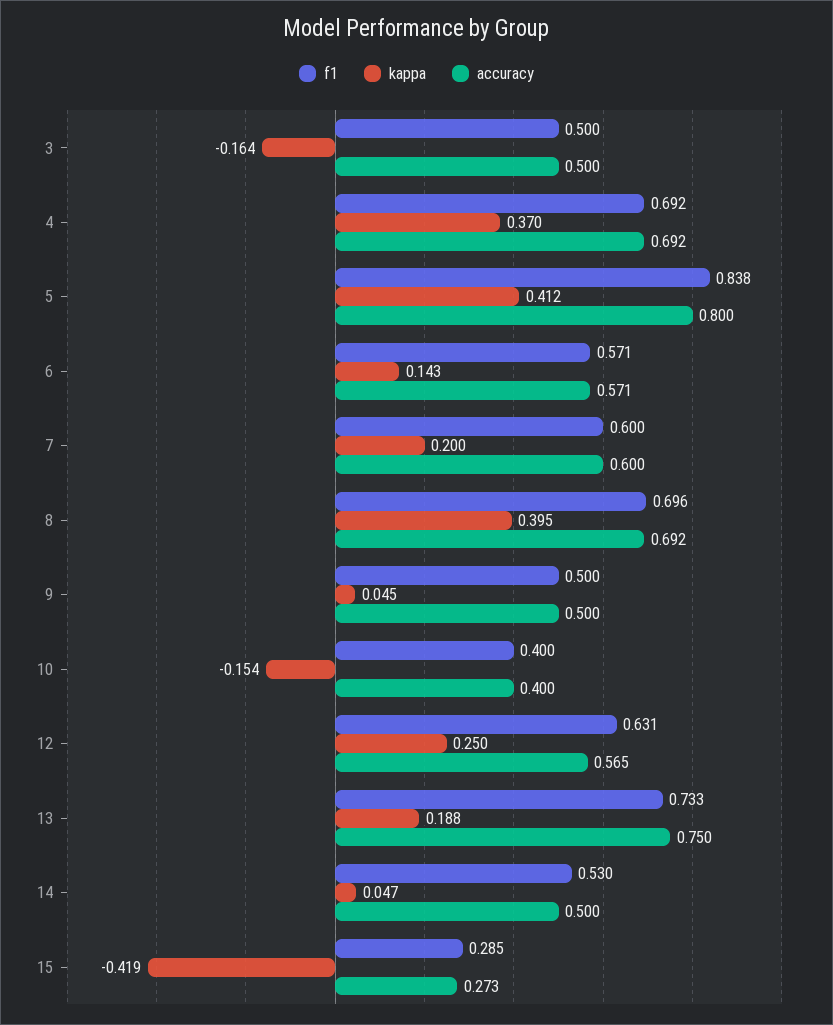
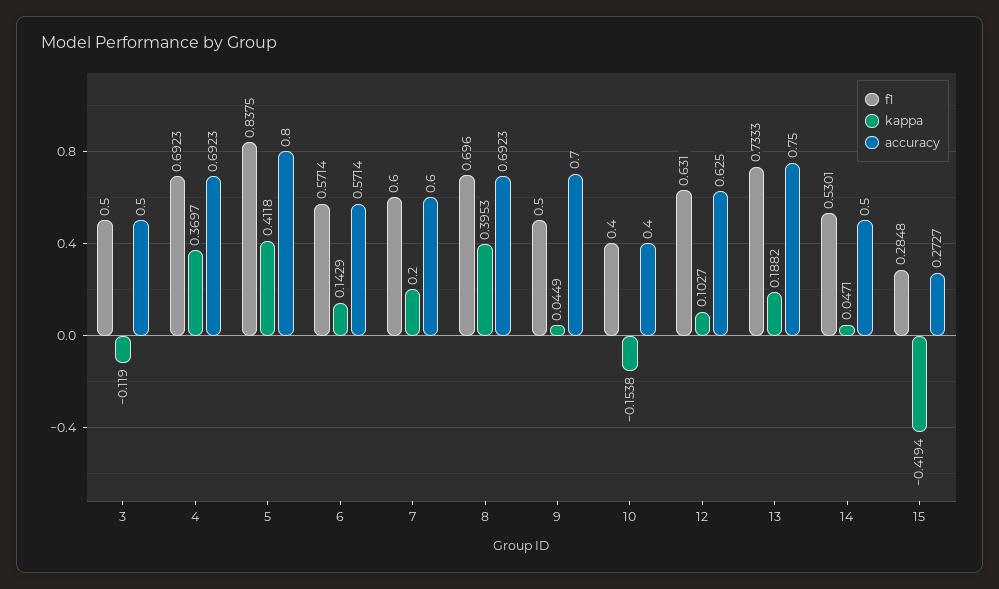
kappa, 3: -0.164 -> -0.119
accuracy, 9: 0.5 -> 0.7
kappa, 12: 0.25 -> 0.1027
accuracy, 12: 0.565 -> 0.625

